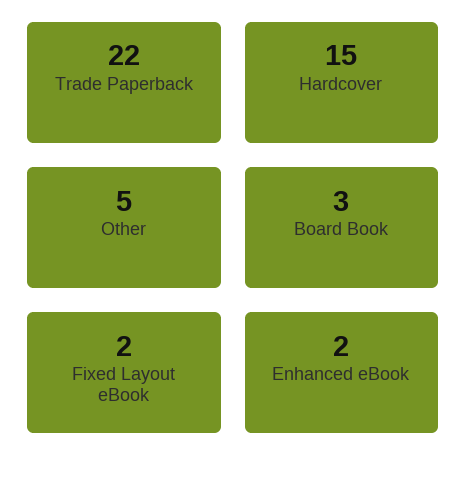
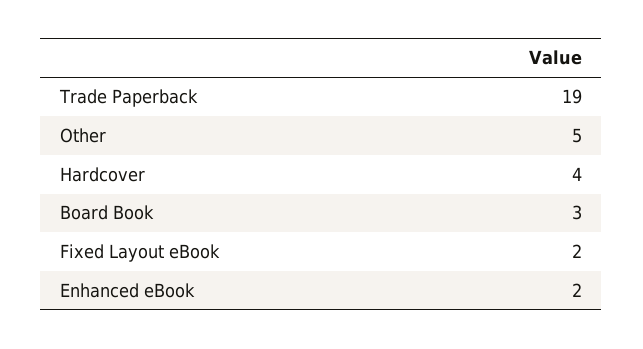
Trade Paperback: 22 -> 19
Hardcover: 15 -> 4

